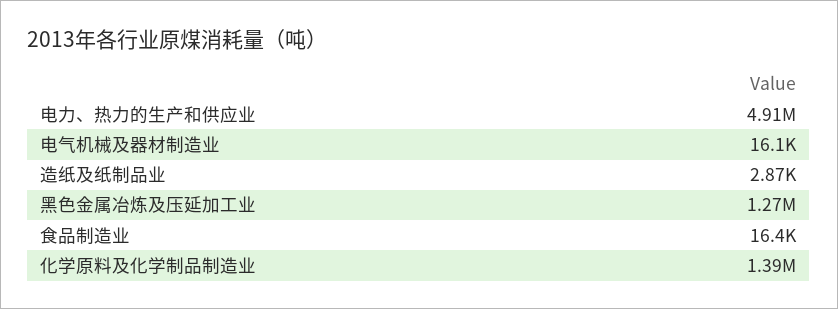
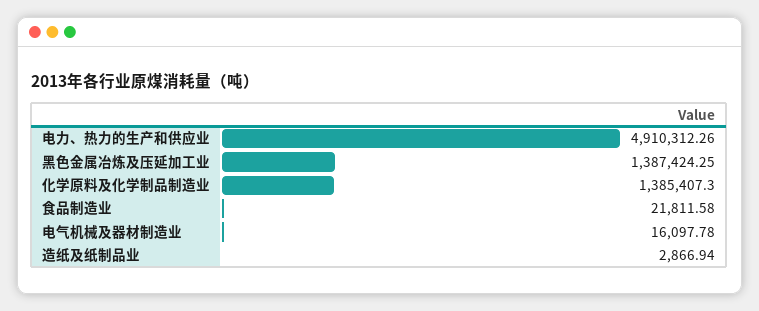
黑色金属冶炼及压延加工业: 1270000 -> 1387424.25
食品制造业: 16400 -> 21811.58

